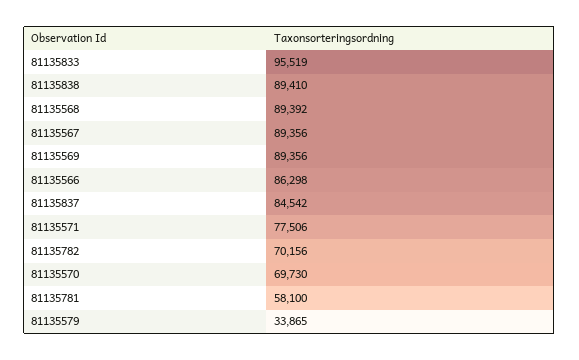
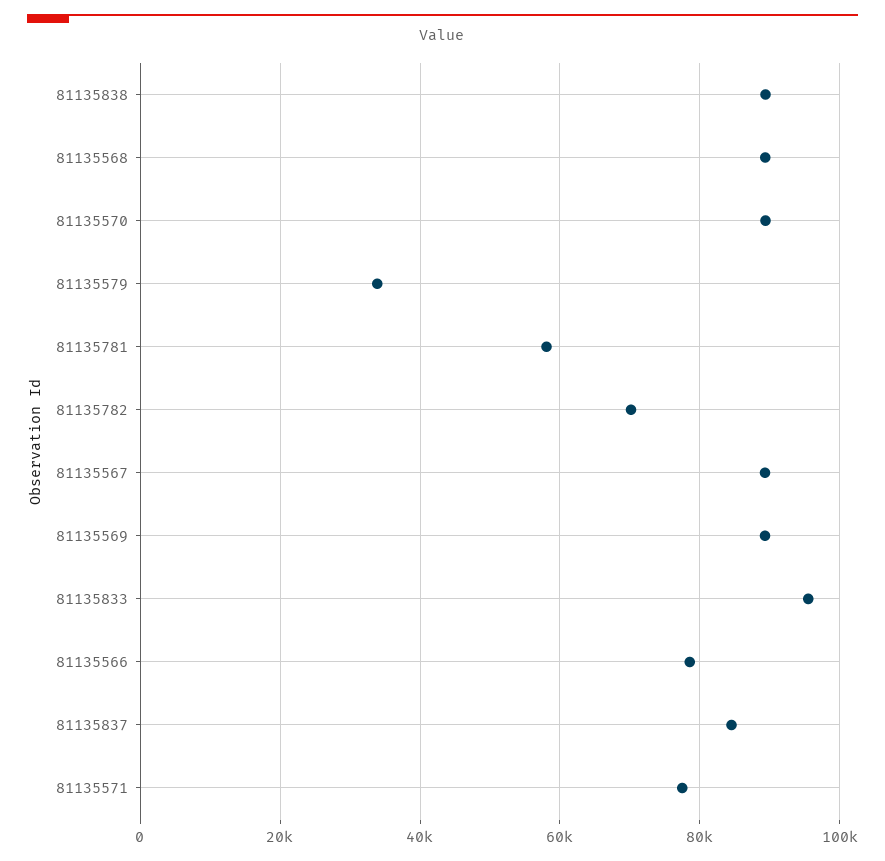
81135566: 86298 -> 78000
81135570: 69730 -> 90000

